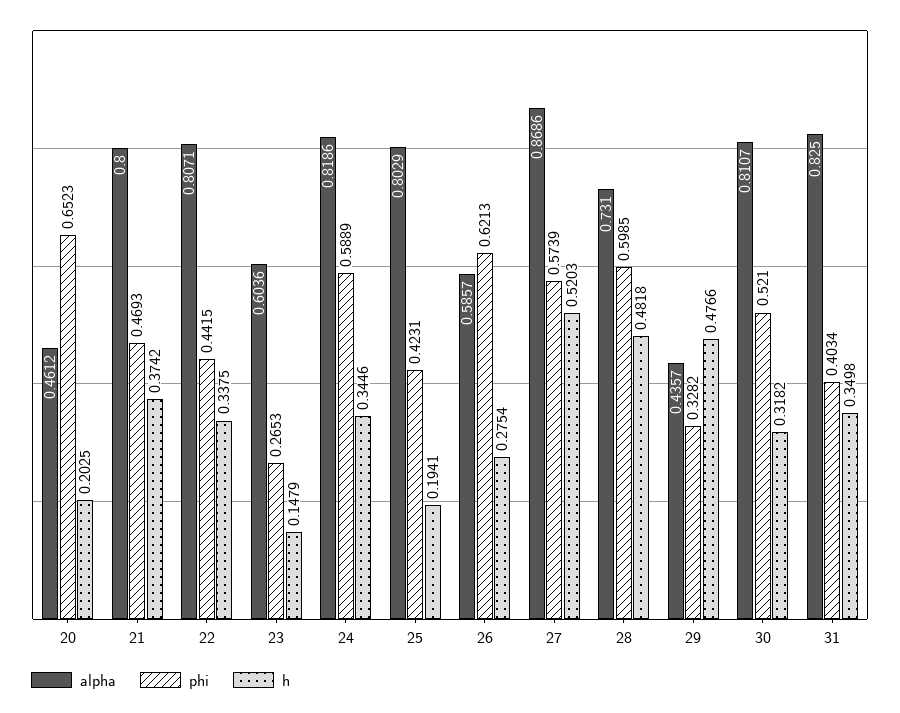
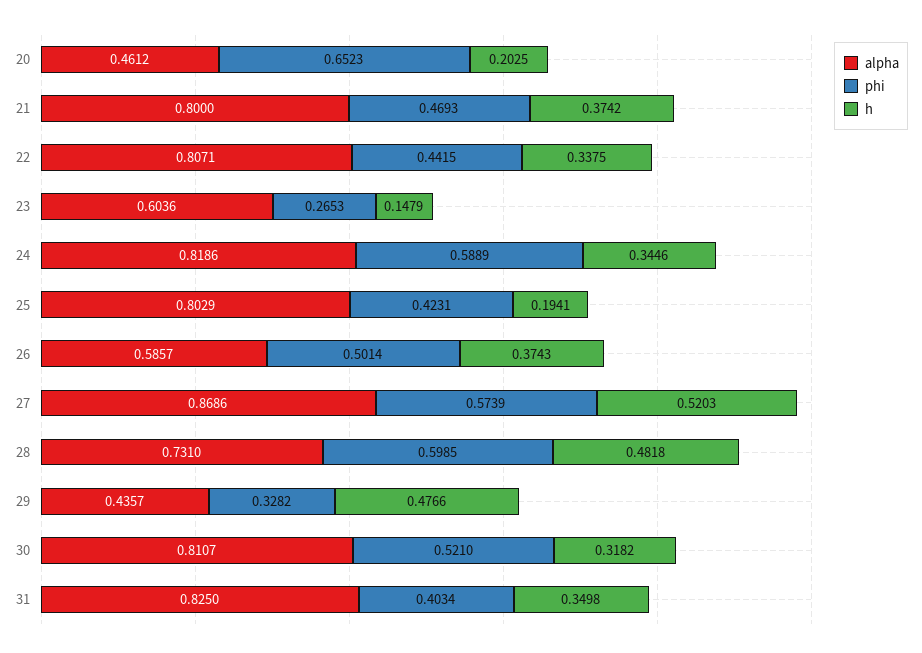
phi, 26: 0.6213 -> 0.5014
h, 26: 0.2754 -> 0.3743

